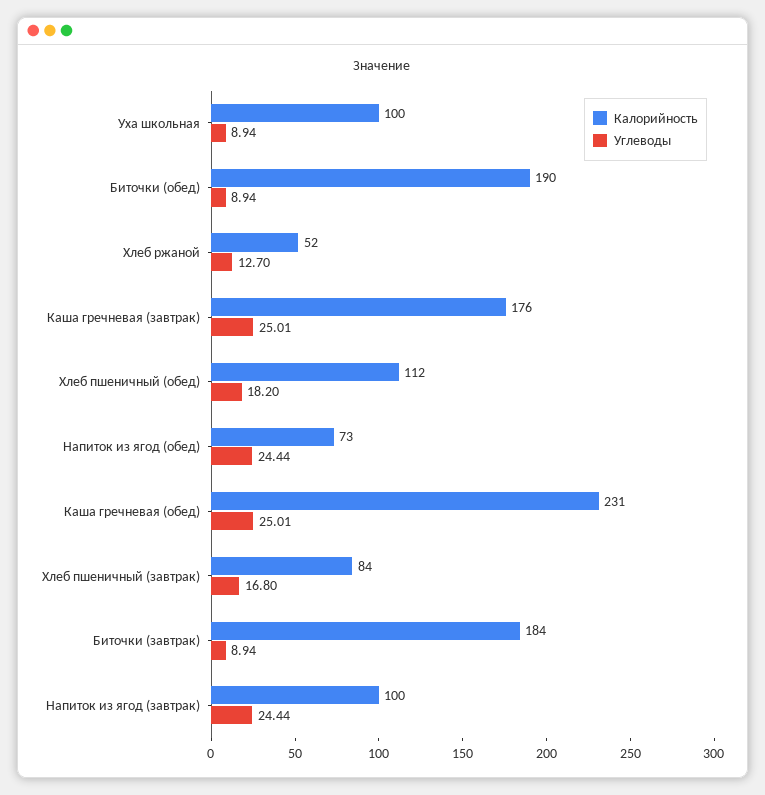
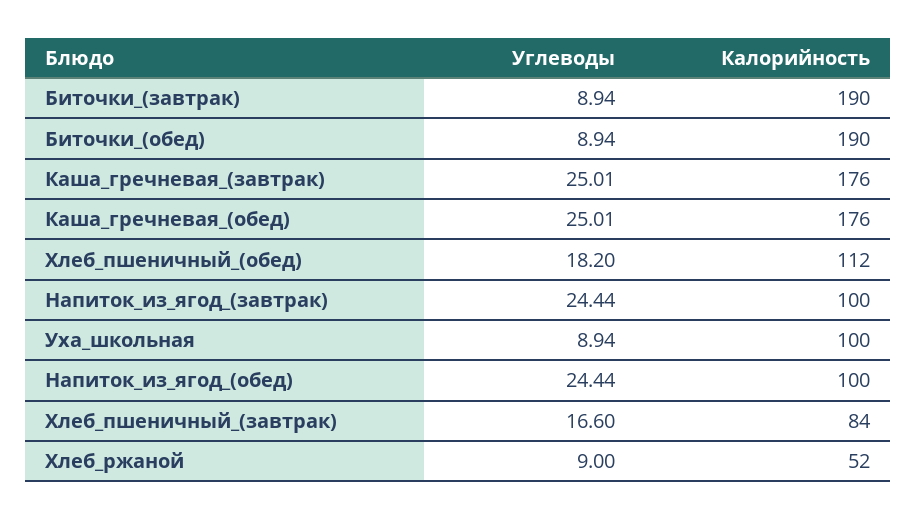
Углеводы, Хлеб ржаной: 12.7 -> 9
Калорийность, Напиток из ягод (обед): 73 -> 100
Калорийность, Каша гречневая (обед): 231 -> 176
Углеводы, Хлеб пшеничный (завтрак): 16.8 -> 16.6
Калорийность, Биточки (завтрак): 184 -> 190

